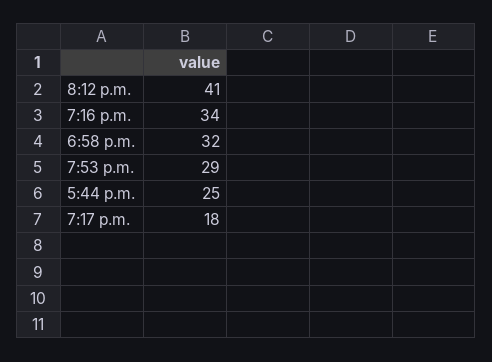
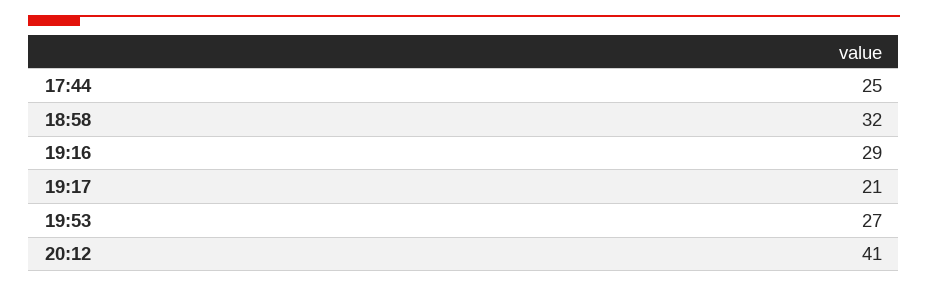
7:16 p.m.: 34 -> 29
7:53 p.m.: 29 -> 27
7:17 p.m.: 18 -> 21

